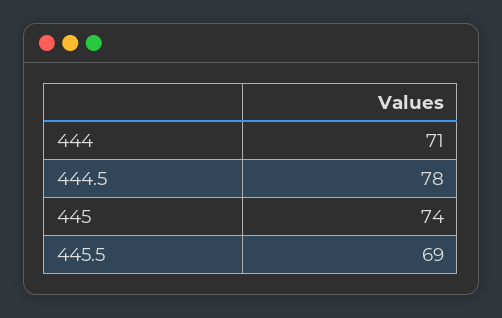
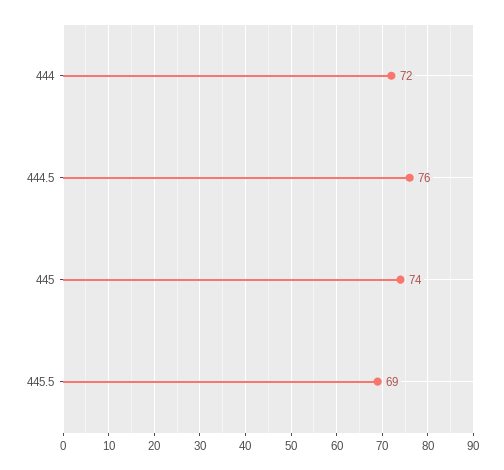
444: 71 -> 72
444.5: 78 -> 76

